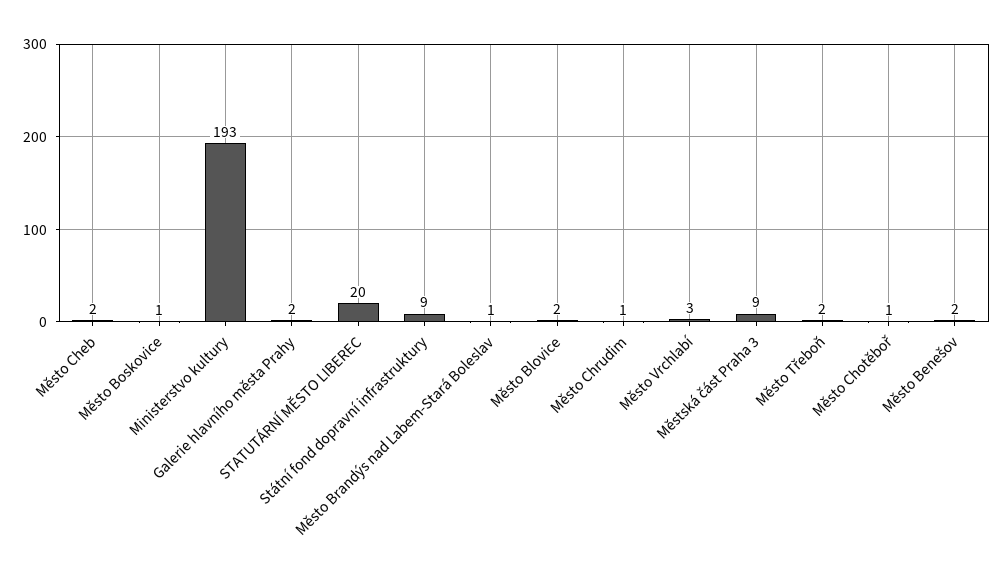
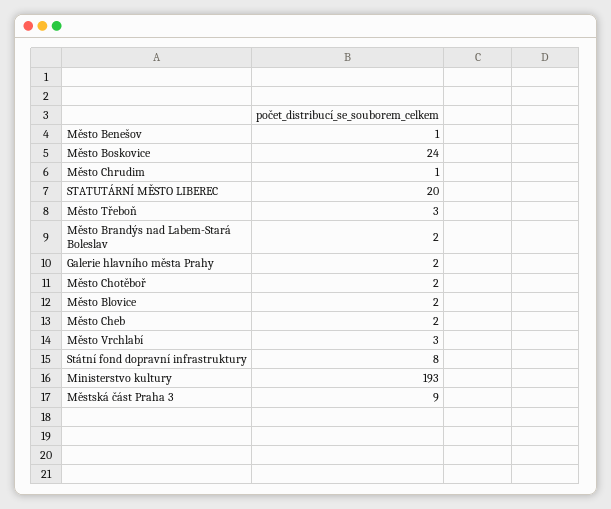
Město Boskovice: 1 -> 24
Státní fond dopravní infrastruktury: 9 -> 8
Město Brandýs nad Labem-Stará Boleslav: 1 -> 2
Město Třeboň: 2 -> 3
Město Chotěboř: 1 -> 2
Město Benešov: 2 -> 1

